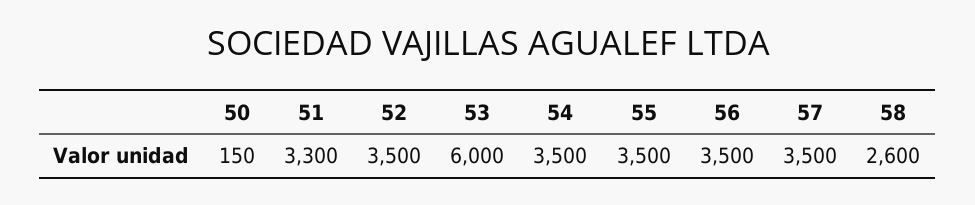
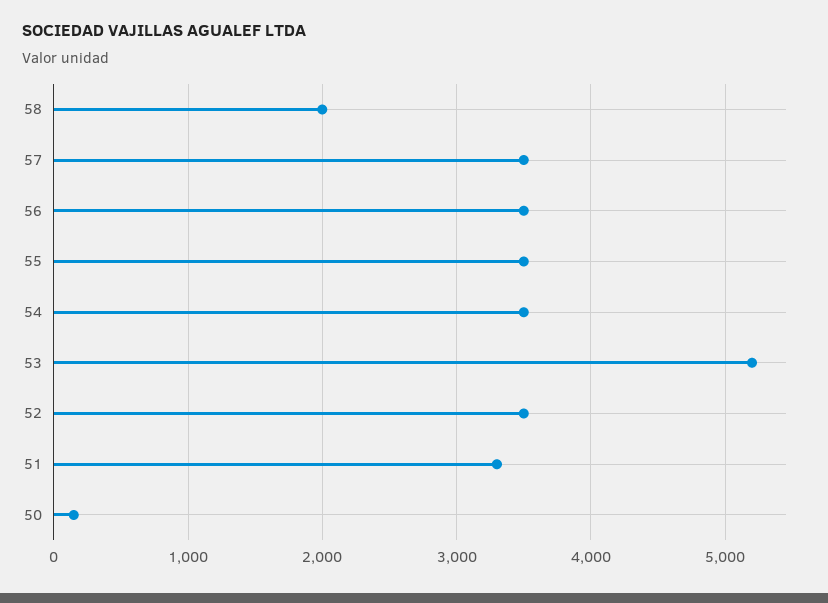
53: 6000 -> 5200
58: 2600 -> 2000

